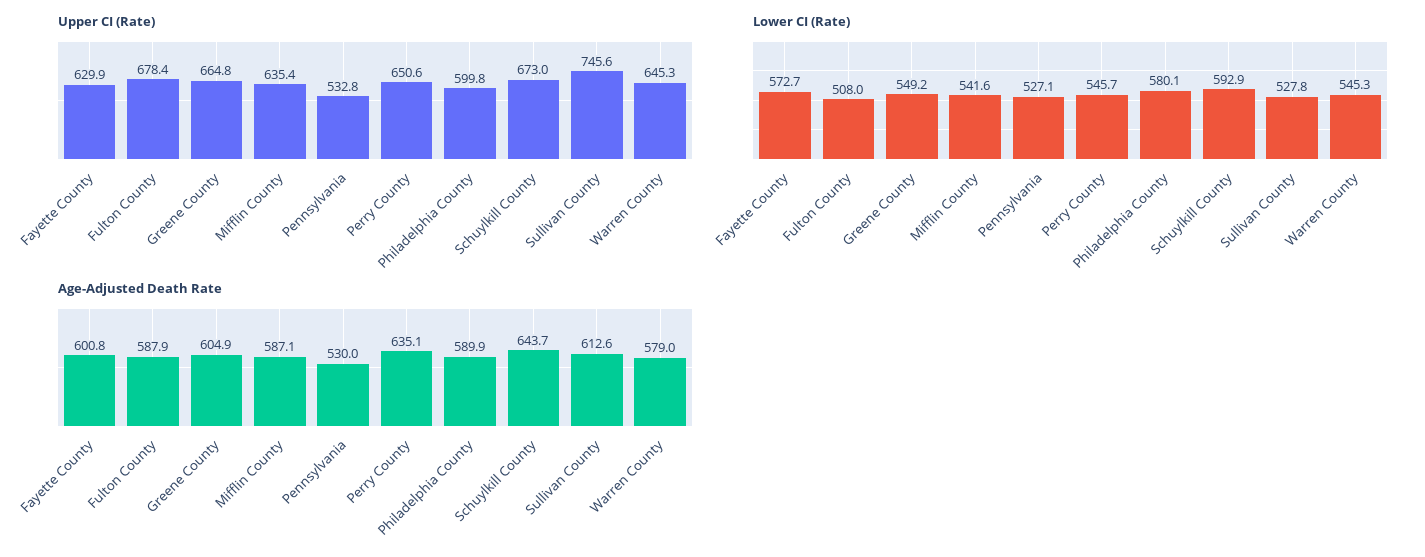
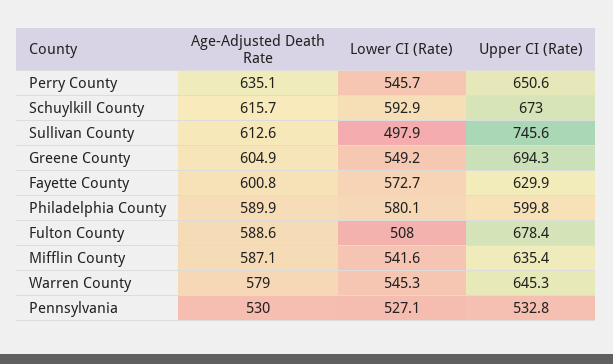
Upper CI (Rate), Greene County: 664.8 -> 694.3
Lower CI (Rate), Sullivan County: 527.8 -> 497.9
Age-Adjusted Death Rate, Fulton County: 587.9 -> 588.6
Age-Adjusted Death Rate, Schuylkill County: 643.7 -> 615.7

